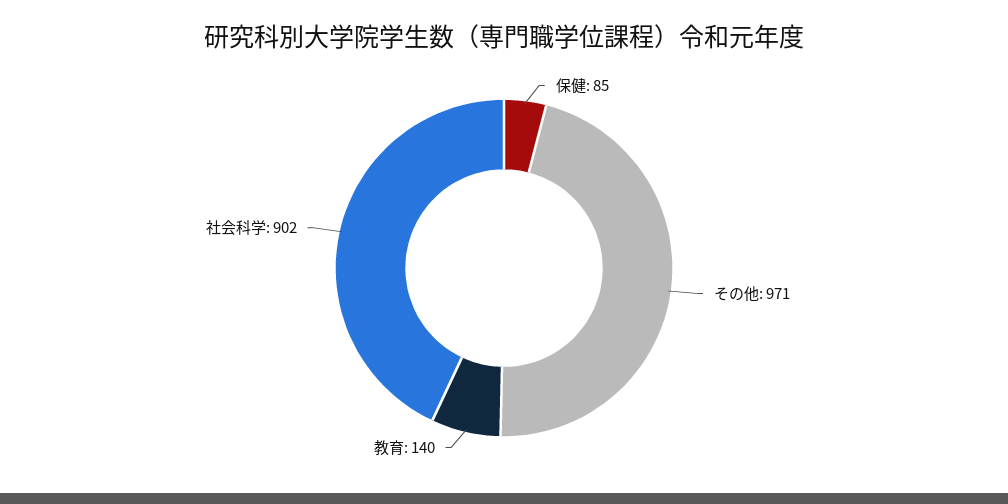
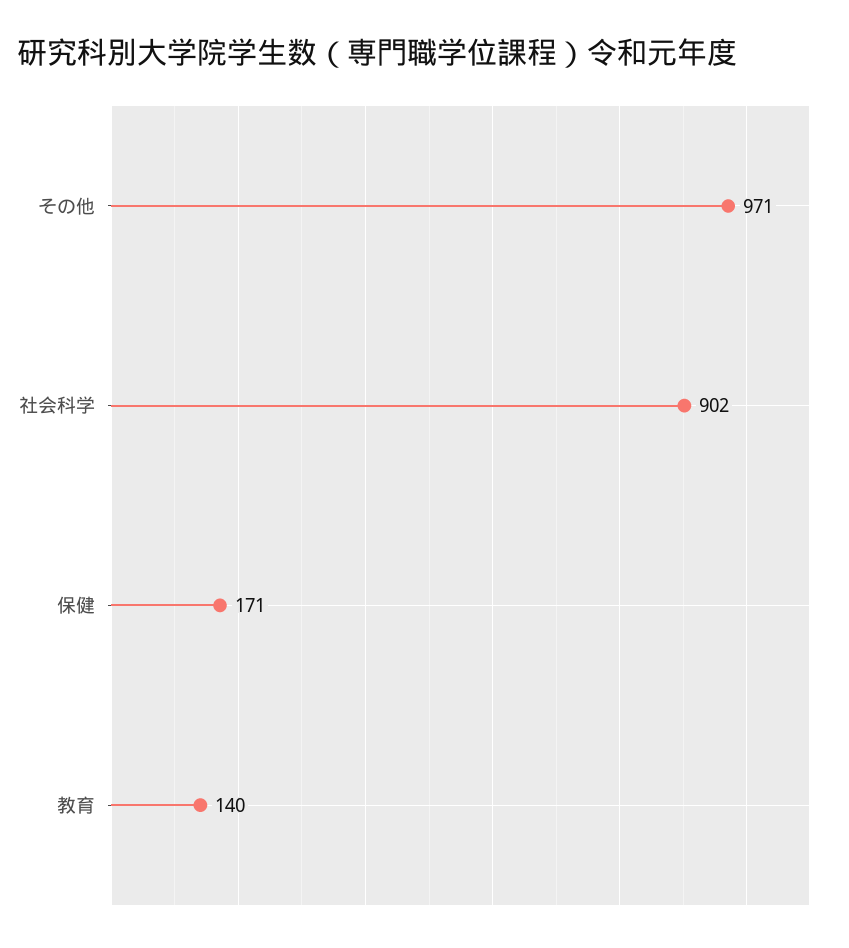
保健: 85 -> 171

